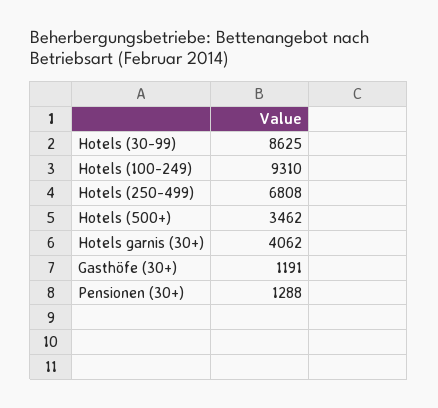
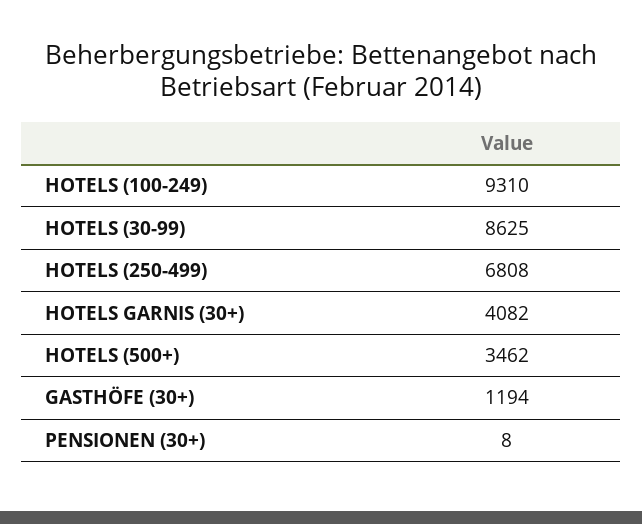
Hotels garnis (30+): 4062 -> 4082
Gasthöfe (30+): 1191 -> 1194
Pensionen (30+): 1288 -> 8

